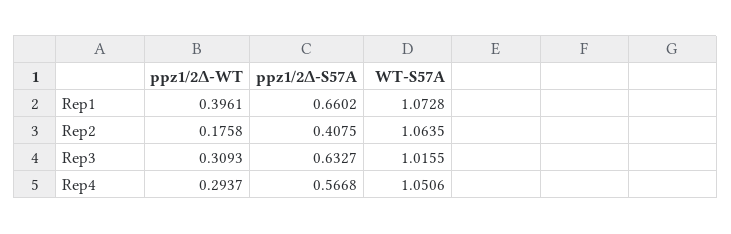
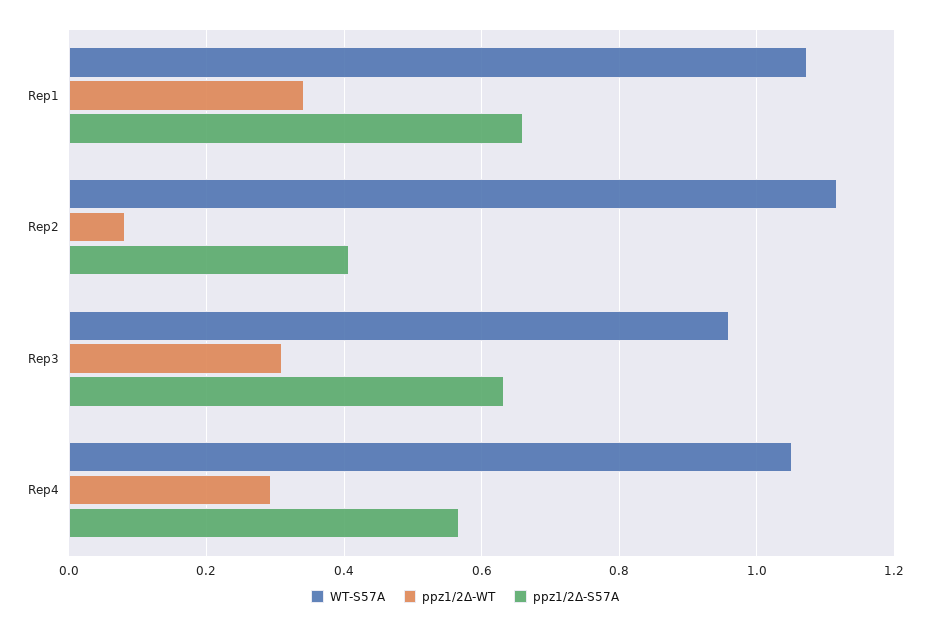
ppz1/2Δ-WT, Rep1: 0.3961 -> 0.34
ppz1/2Δ-WT, Rep2: 0.1758 -> 0.08
WT-S57A, Rep2: 1.0635 -> 1.12
WT-S57A, Rep3: 1.0155 -> 0.96

